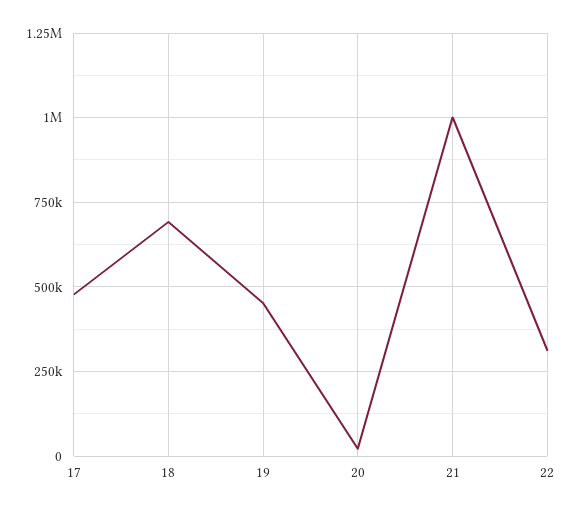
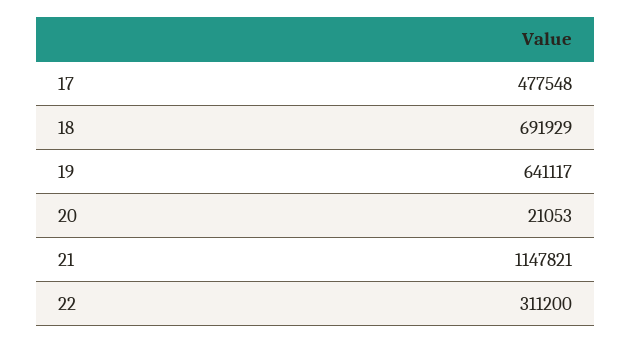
19: 450000 -> 641117
21: 1000000 -> 1147821

